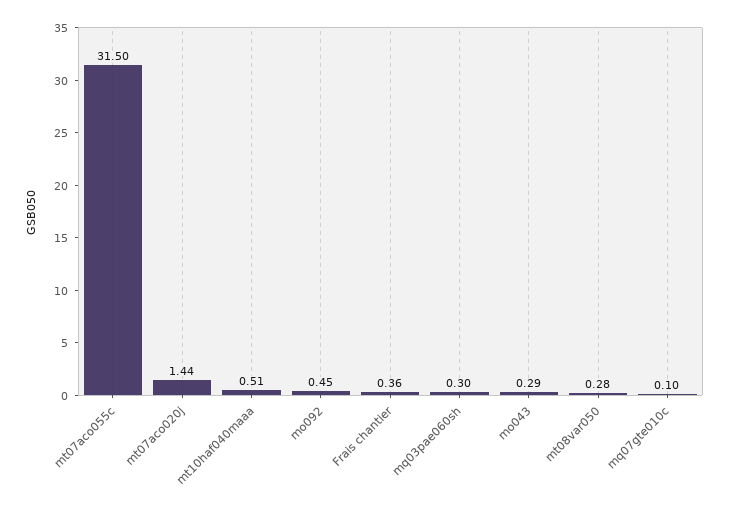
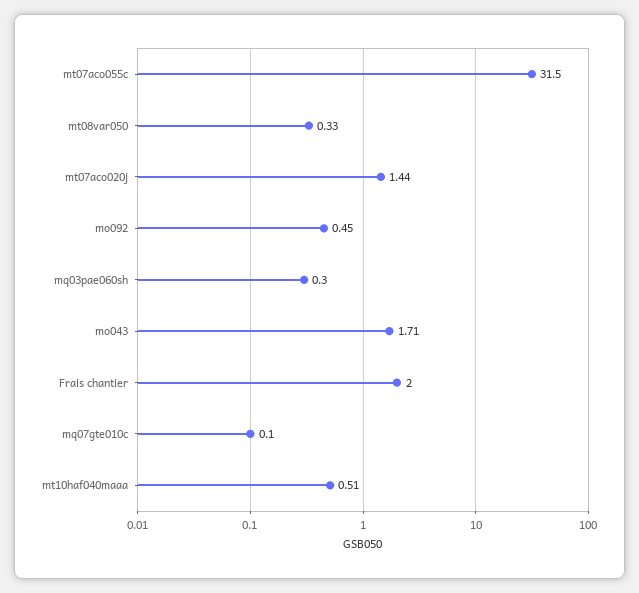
Frais chantier: 0.36 -> 2
mo043: 0.29 -> 1.71
mt08var050: 0.28 -> 0.33

